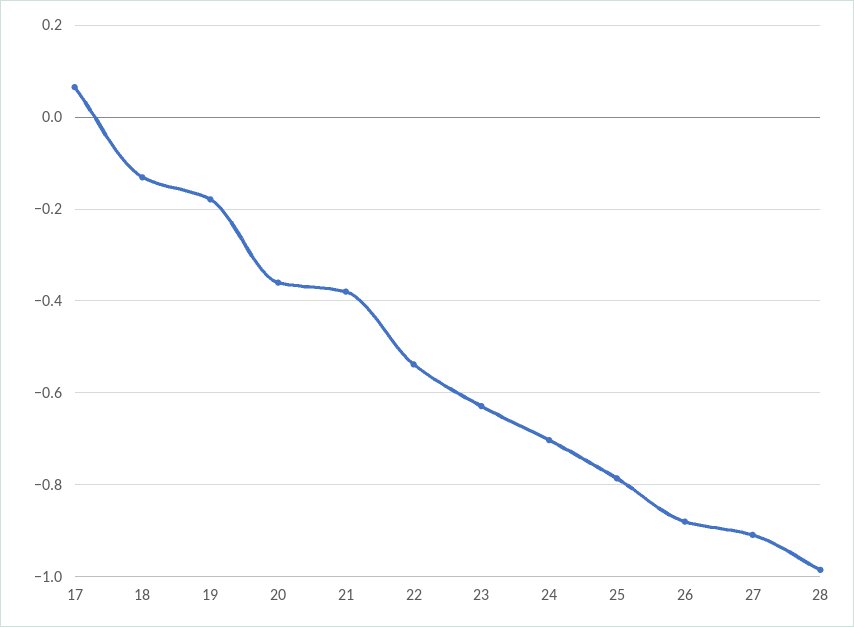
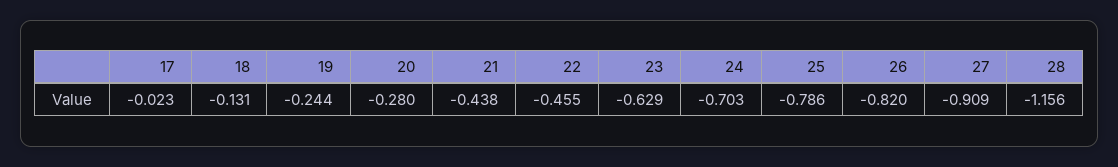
17: 0.06 -> -0.023
19: -0.18 -> -0.244
20: -0.36 -> -0.28
21: -0.38 -> -0.438
22: -0.54 -> -0.455
26: -0.88 -> -0.82
28: -0.98 -> -1.156

